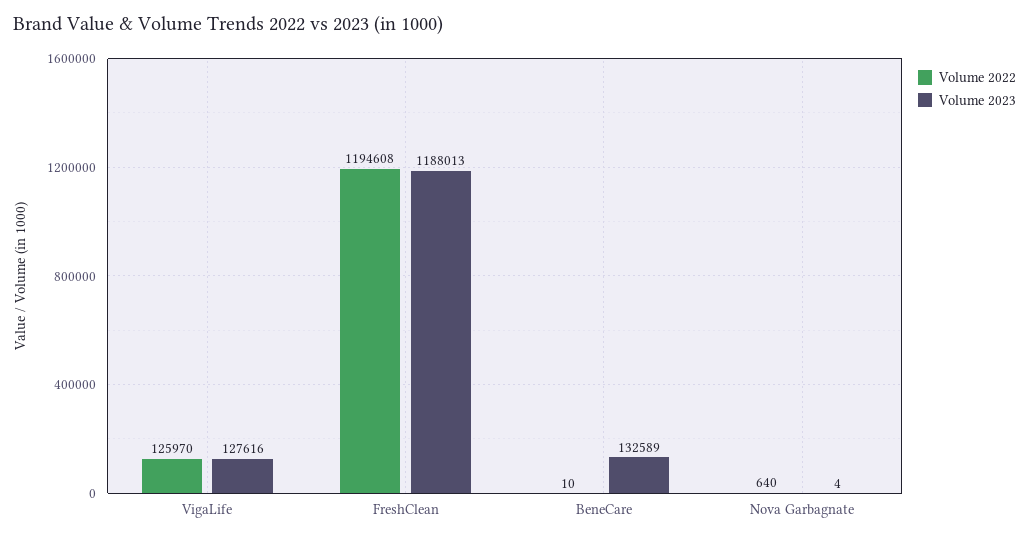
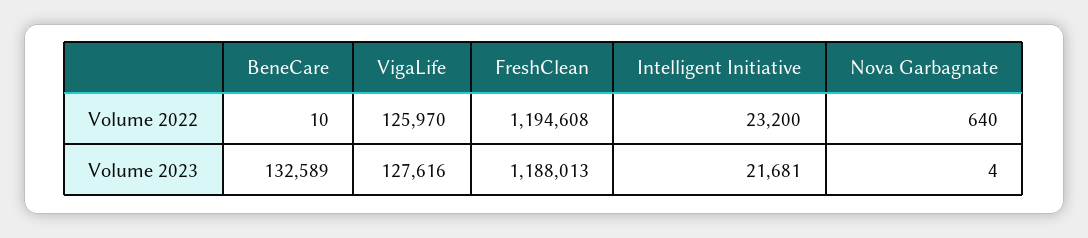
Volume 2022, Intelligent Initiative: none -> 23200
Volume 2023, Intelligent Initiative: none -> 21681

